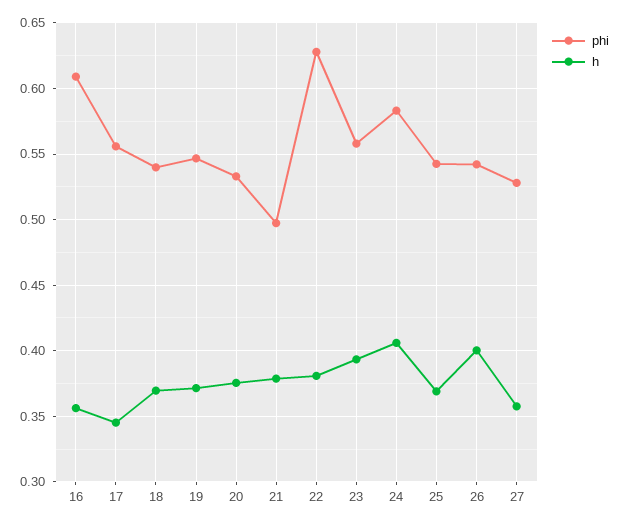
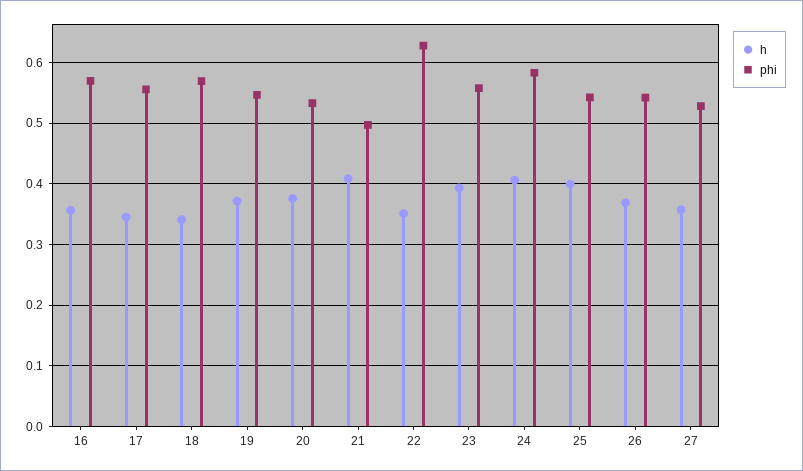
phi, 16: 0.61 -> 0.57
phi, 18: 0.54 -> 0.57
h, 18: 0.37 -> 0.34
h, 21: 0.38 -> 0.41
h, 22: 0.38 -> 0.35
h, 25: 0.37 -> 0.4
h, 26: 0.4 -> 0.37

